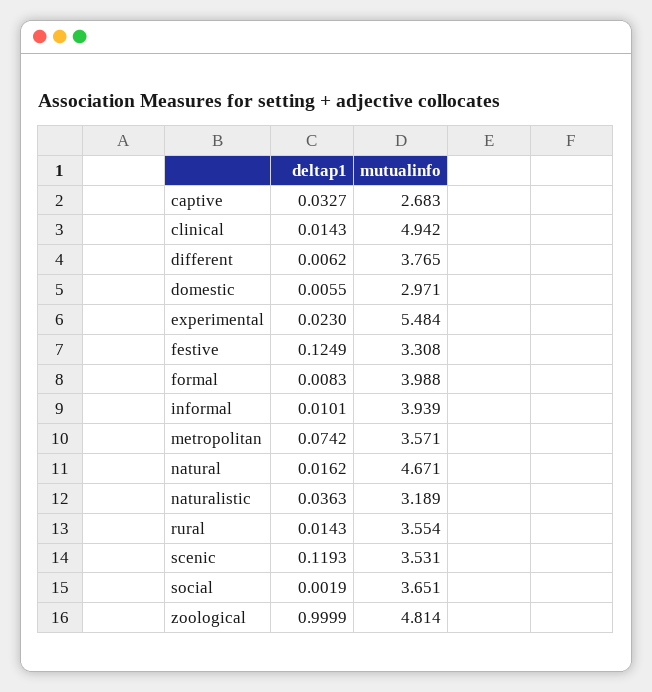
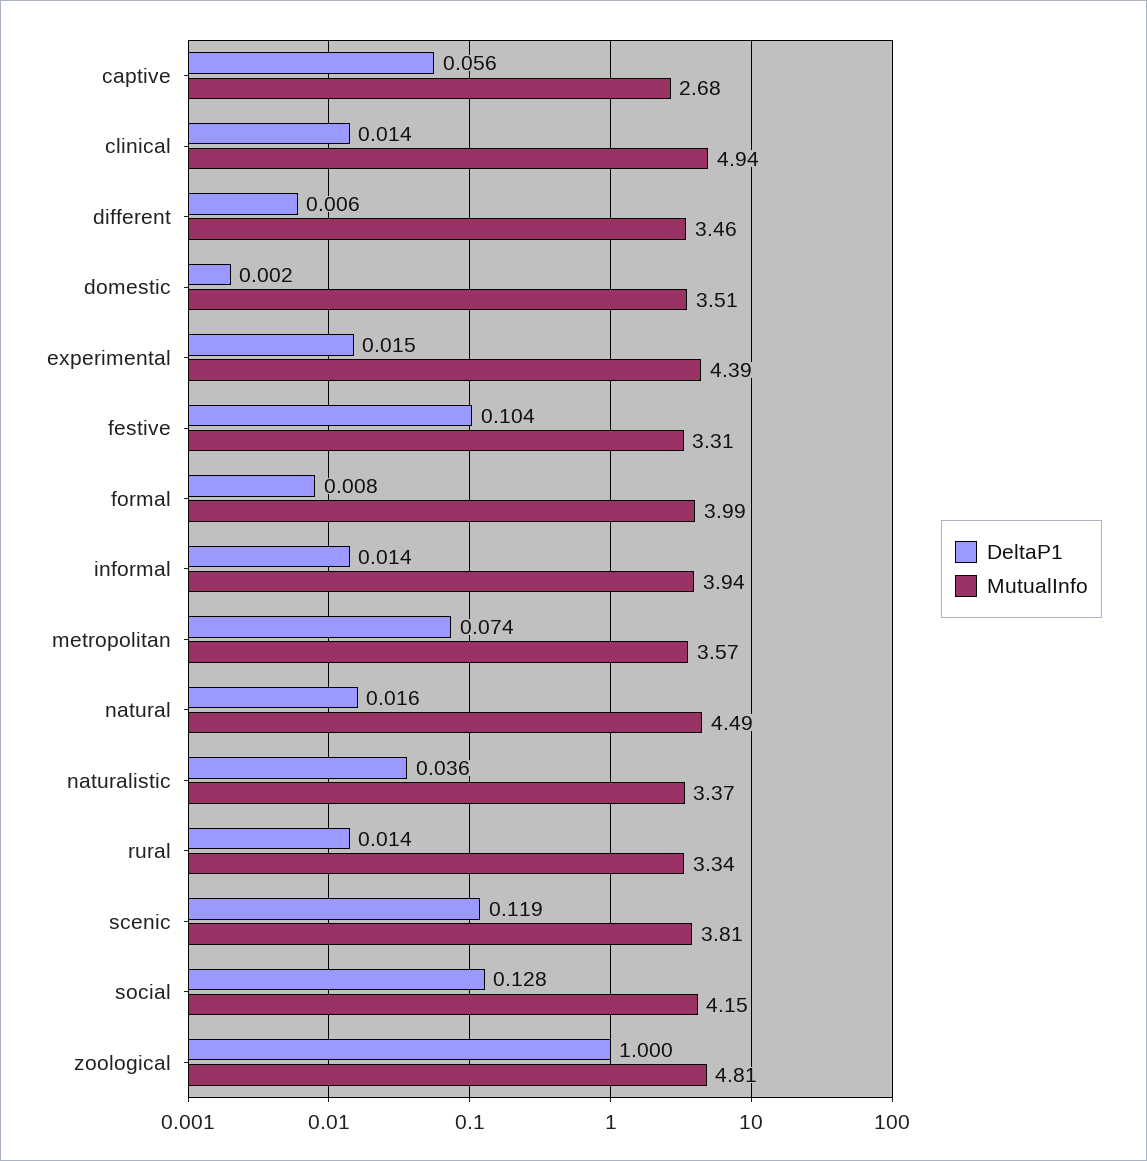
deltap1, captive: 0.0327 -> 0.056
mutualinfo, different: 3.765 -> 3.46
deltap1, domestic: 0.0055 -> 0.002
mutualinfo, domestic: 2.971 -> 3.51
deltap1, experimental: 0.023 -> 0.015
mutualinfo, experimental: 5.484 -> 4.39
deltap1, festive: 0.1249 -> 0.104
deltap1, informal: 0.0101 -> 0.014
mutualinfo, natural: 4.671 -> 4.49
mutualinfo, naturalistic: 3.189 -> 3.37
mutualinfo, rural: 3.554 -> 3.34
mutualinfo, scenic: 3.531 -> 3.81
deltap1, social: 0.0019 -> 0.128
mutualinfo, social: 3.651 -> 4.15

